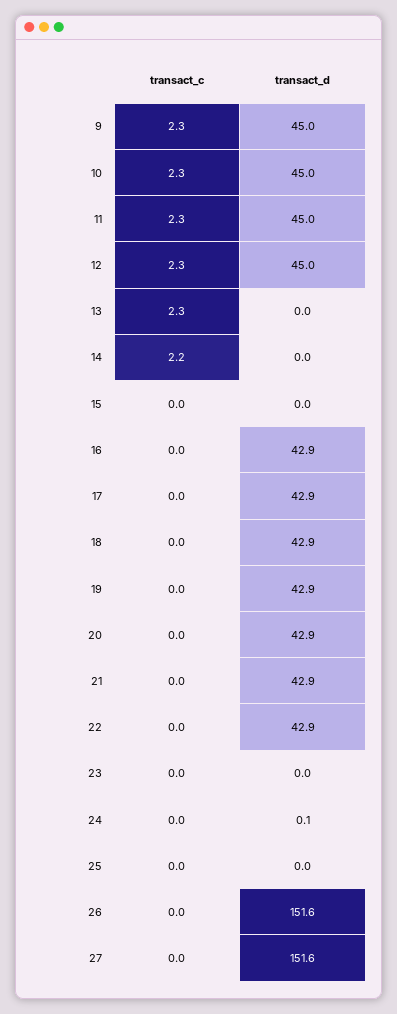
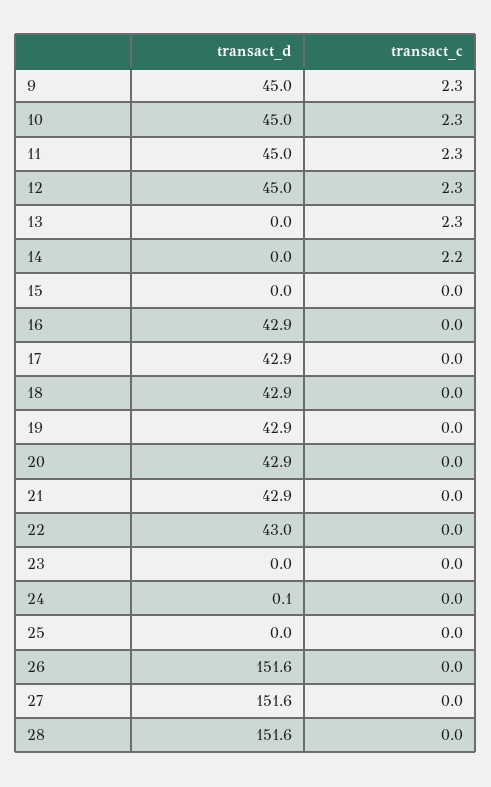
transact_d, 22: 42.9 -> 43
transact_d, 28: none -> 151.6
transact_c, 28: none -> 0

